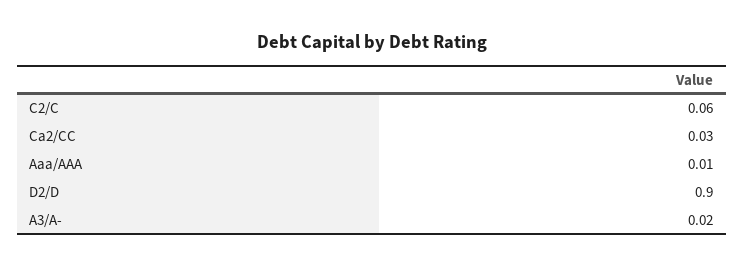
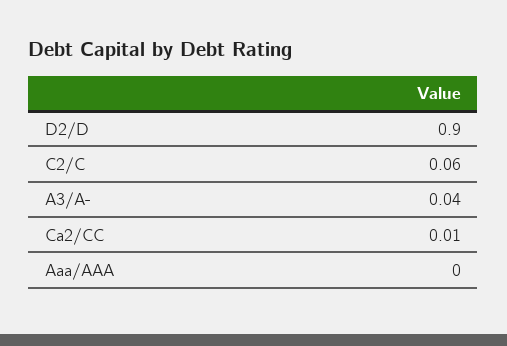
Ca2/CC: 0.03 -> 0.01
Aaa/AAA: 0.01 -> 0
A3/A-: 0.02 -> 0.04

